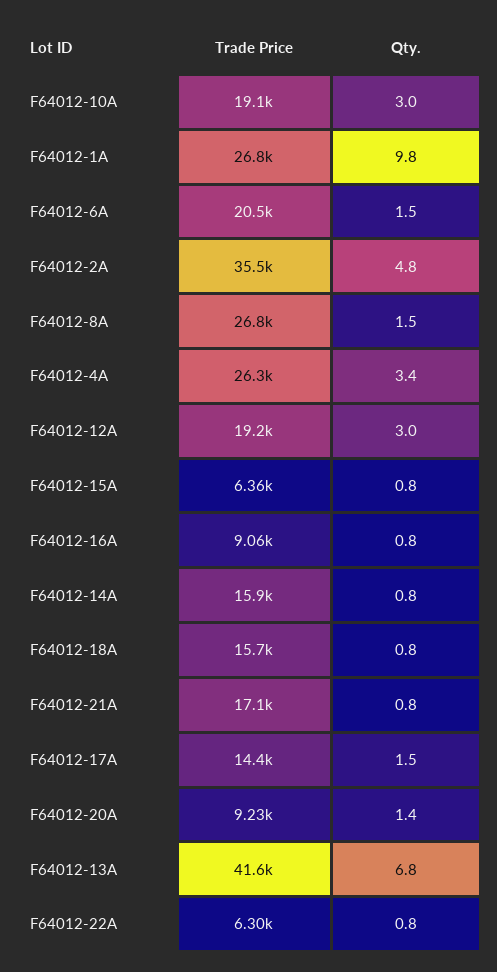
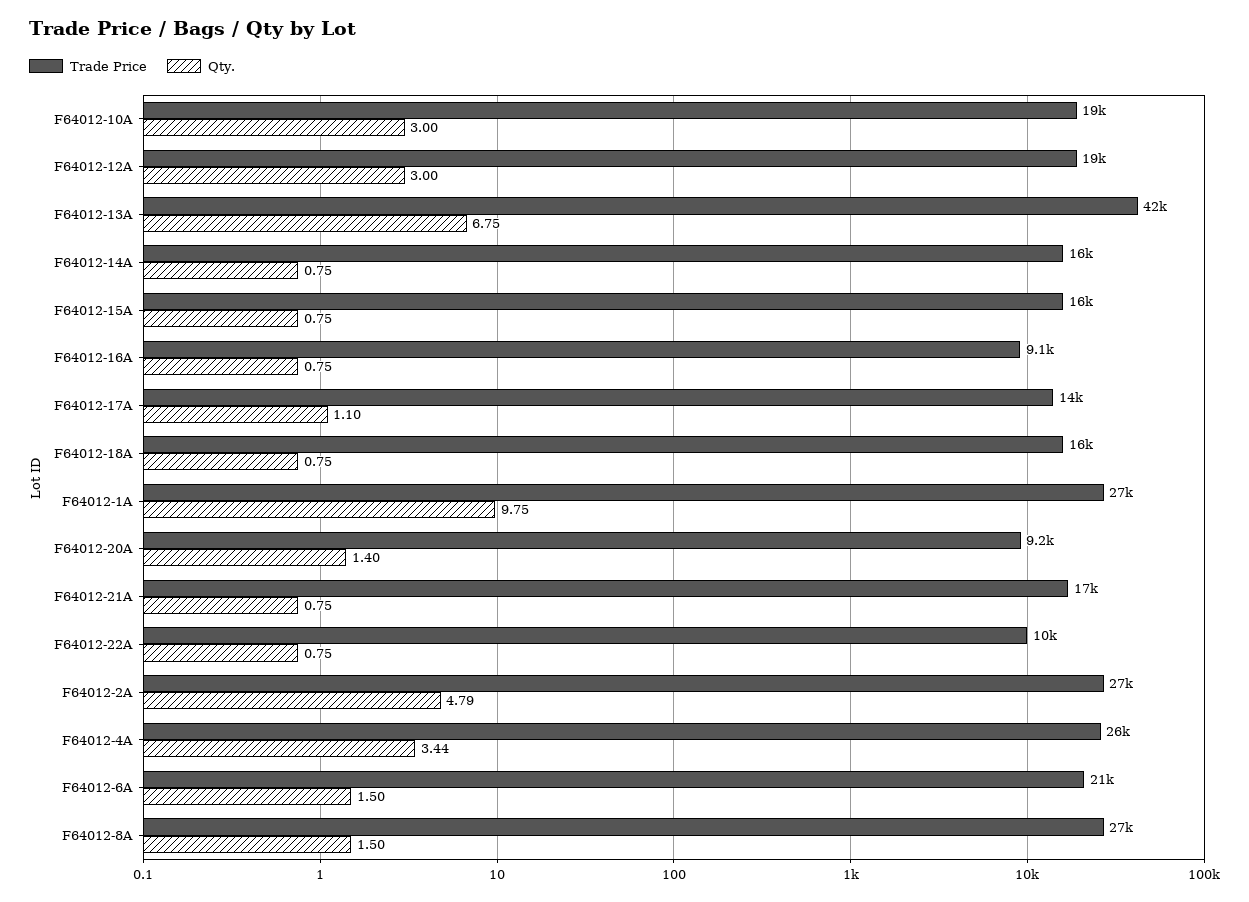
Trade Price, F64012-2A: 35500 -> 27000
Trade Price, F64012-15A: 6360 -> 16000
Qty., F64012-17A: 1.5 -> 1.1
Trade Price, F64012-22A: 6300 -> 10000

